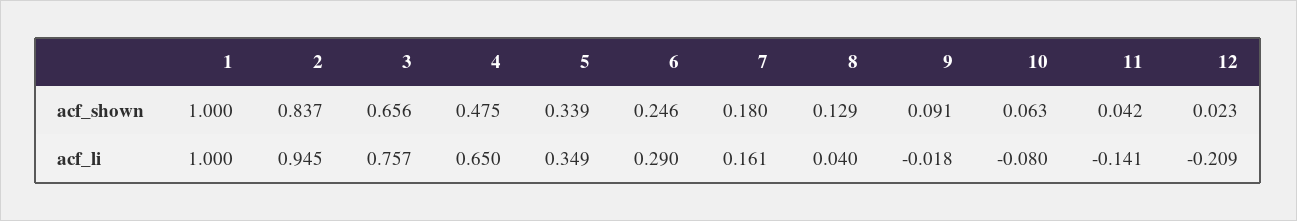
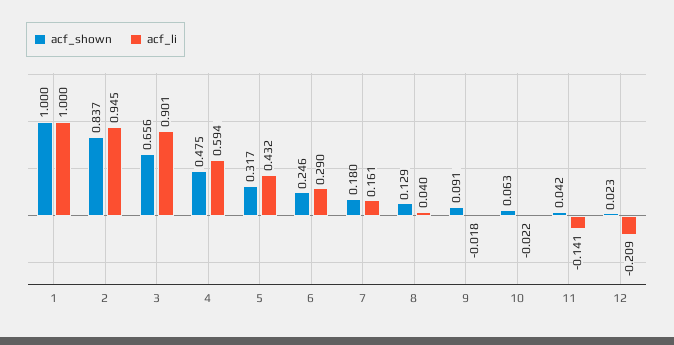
acf_shown, 5: 0.339 -> 0.317
acf_li, 3: 0.757 -> 0.901
acf_li, 4: 0.65 -> 0.594
acf_li, 5: 0.349 -> 0.432
acf_li, 10: -0.08 -> -0.022

